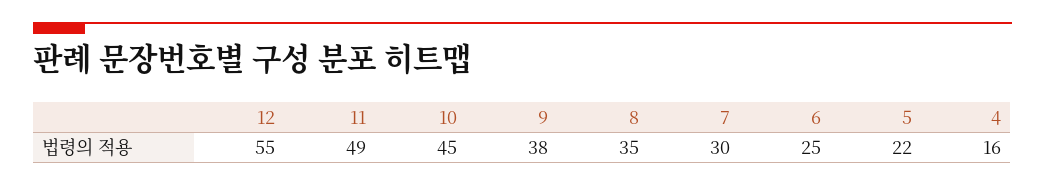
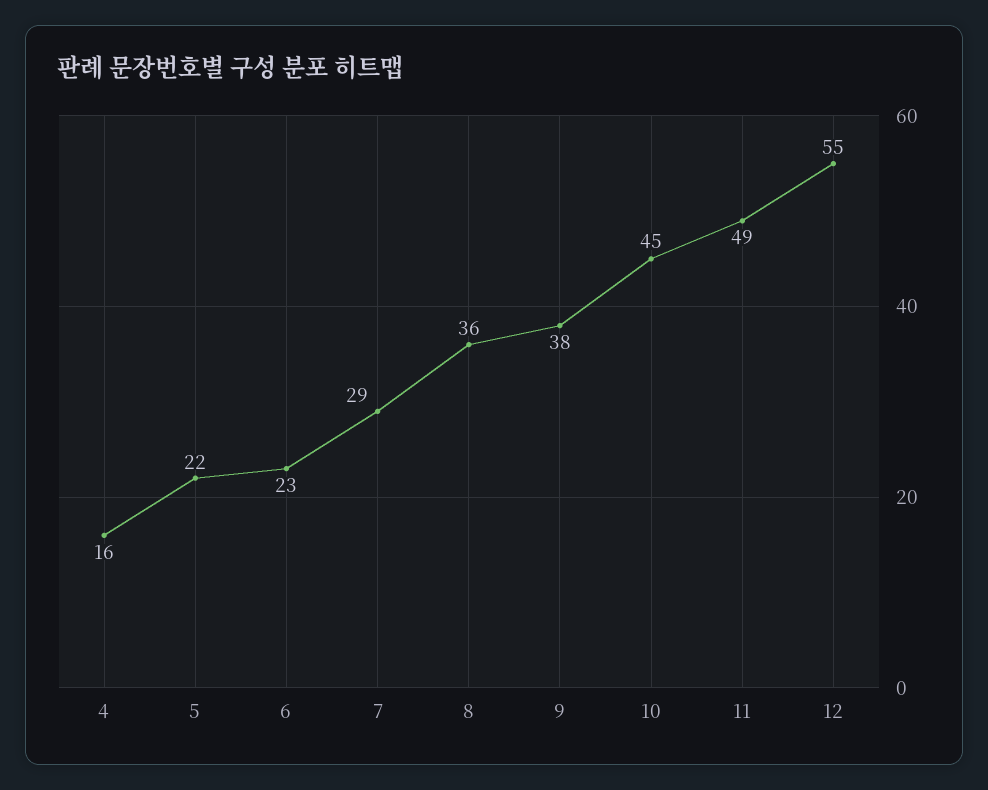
8: 35 -> 36
7: 30 -> 29
6: 25 -> 23

